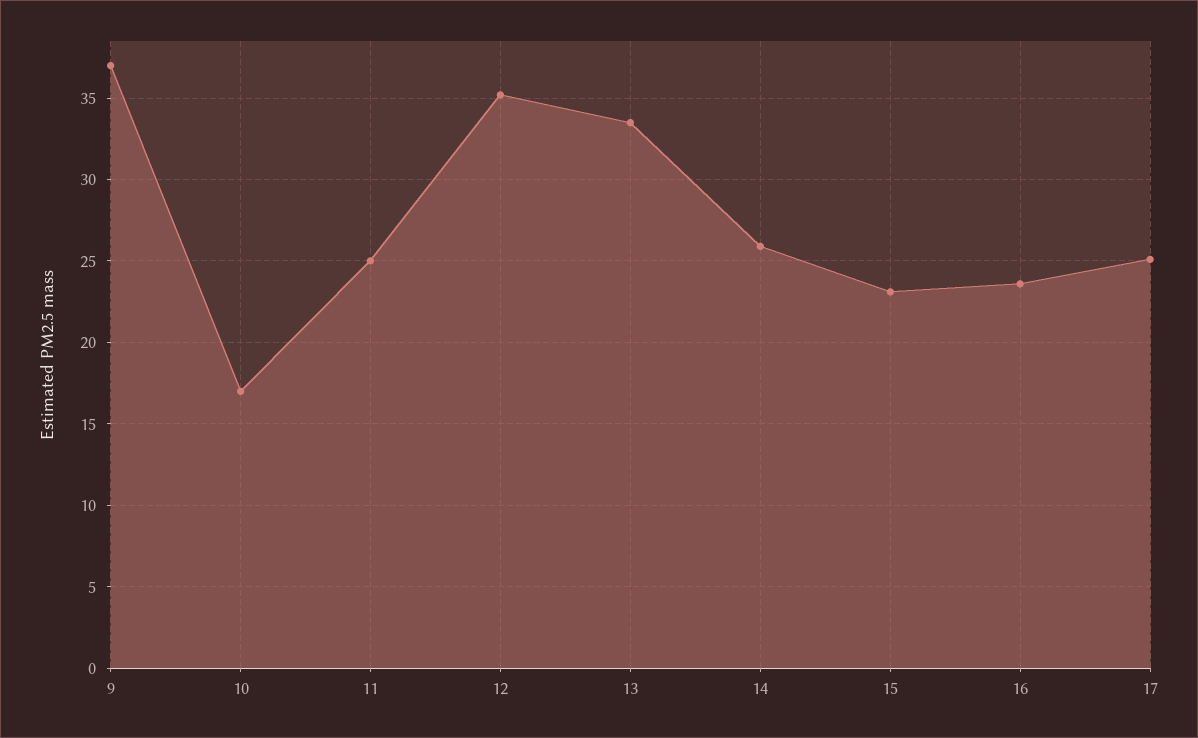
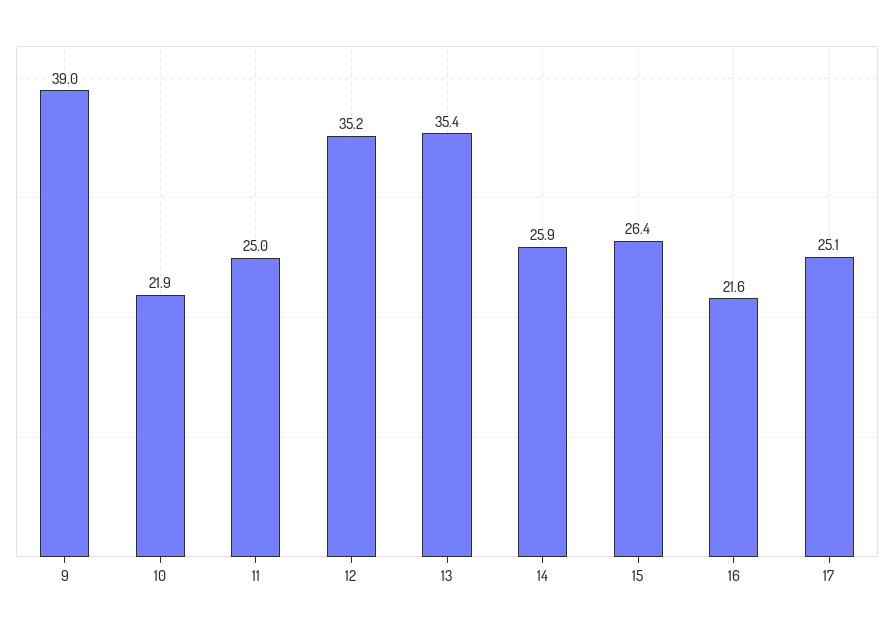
9: 37 -> 39
10: 17 -> 21.9
13: 33.5 -> 35.4
15: 23 -> 26.4
16: 23.5 -> 21.6

